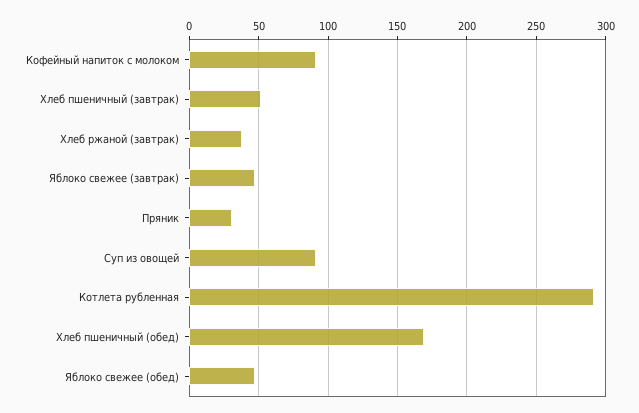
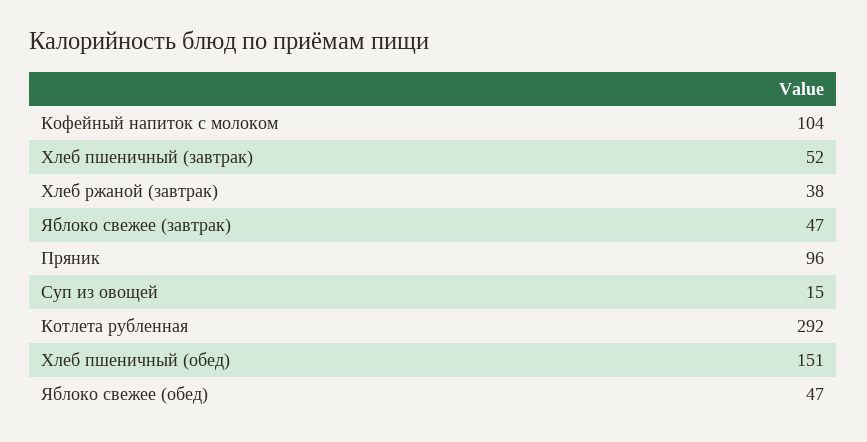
Кофейный напиток с молоком: 90 -> 104
Пряник: 30 -> 96
Суп из овощей: 90 -> 15
Хлеб пшеничный (обед): 170 -> 151

